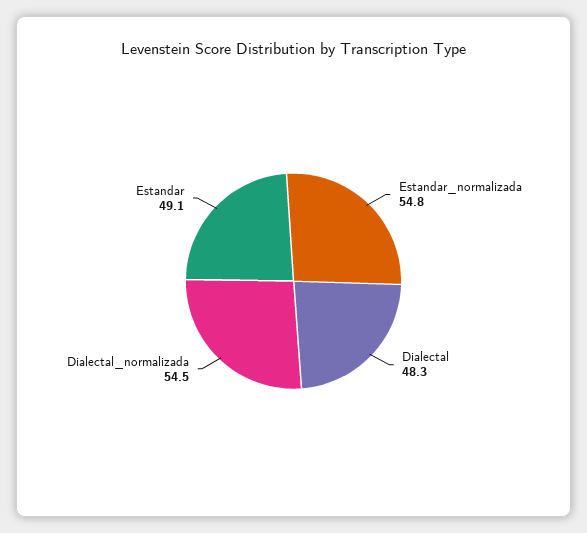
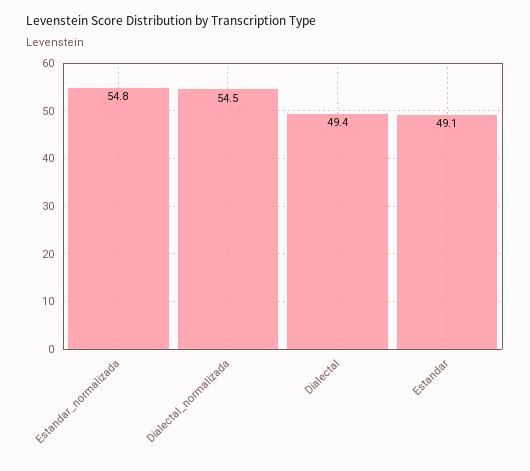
Dialectal: 48.3 -> 49.4

